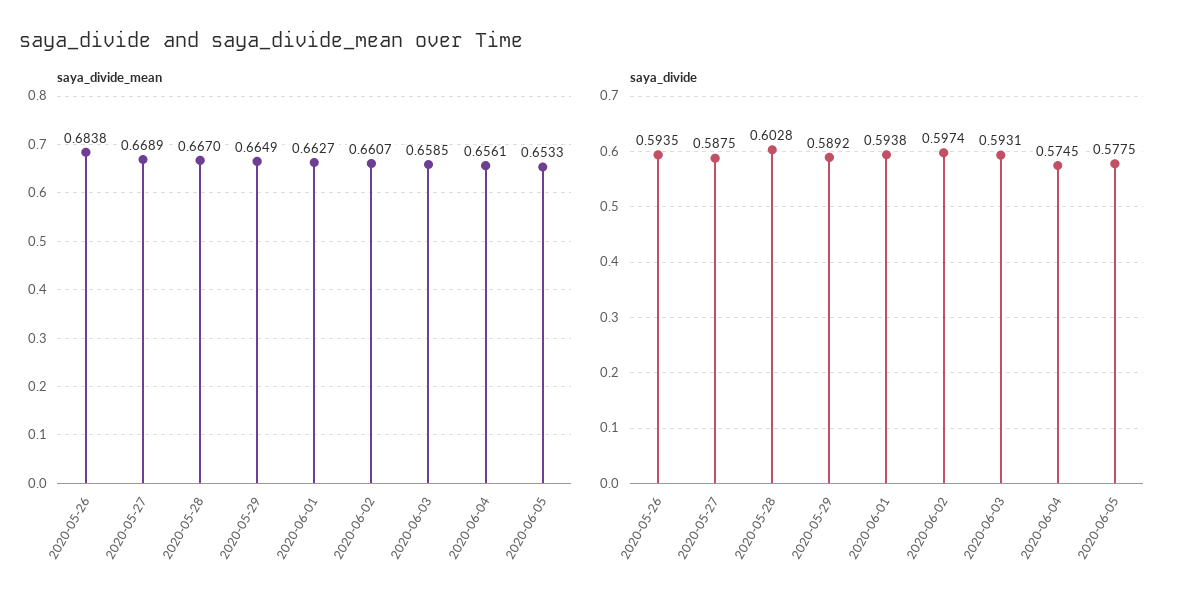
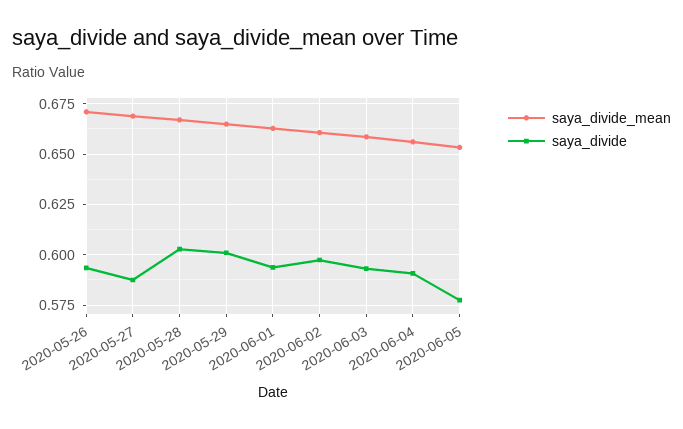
saya_divide_mean, 2020-05-26: 0.6838 -> 0.67
saya_divide, 2020-05-29: 0.5892 -> 0.6
saya_divide, 2020-06-04: 0.5745 -> 0.59

